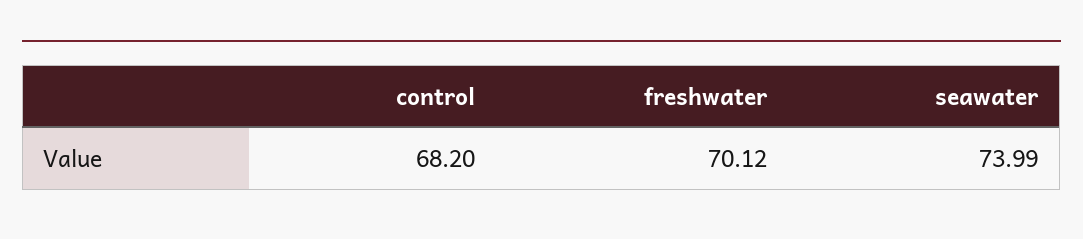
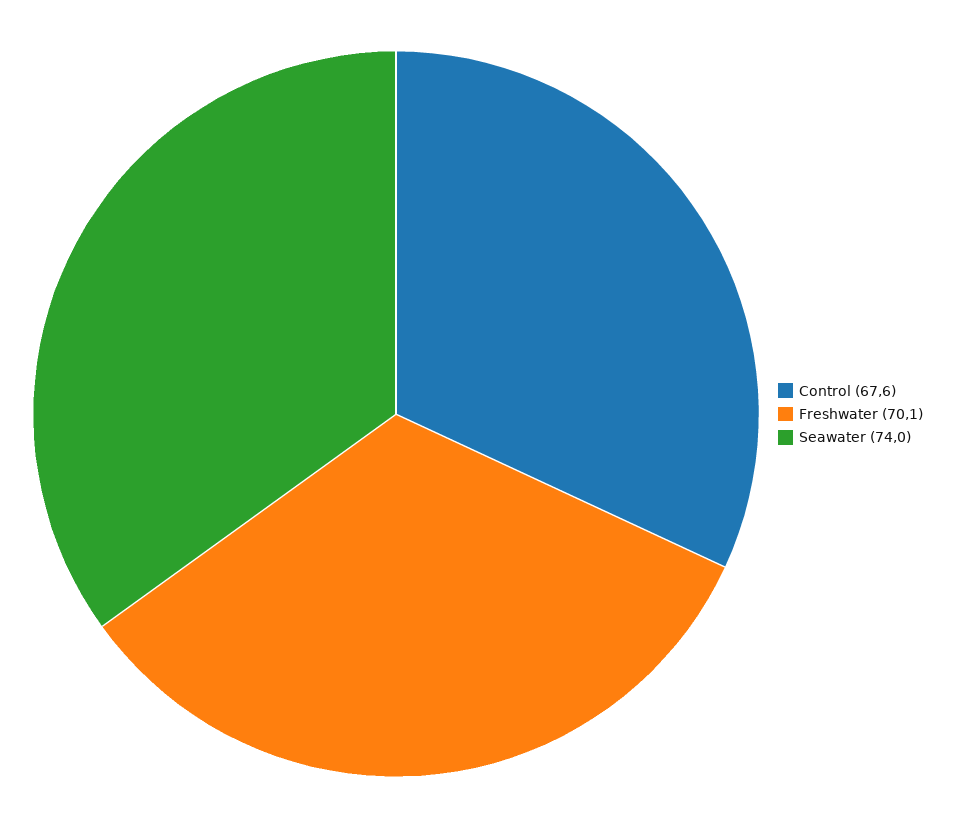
control: 68.2 -> 67.6

